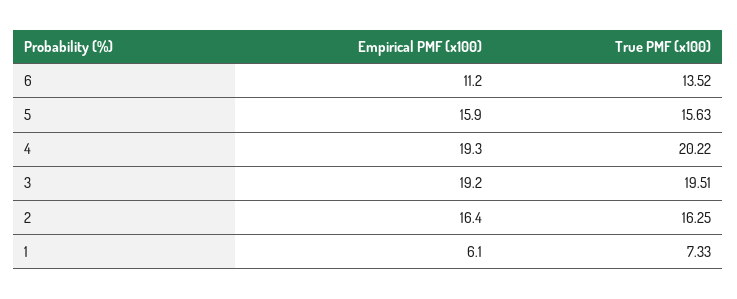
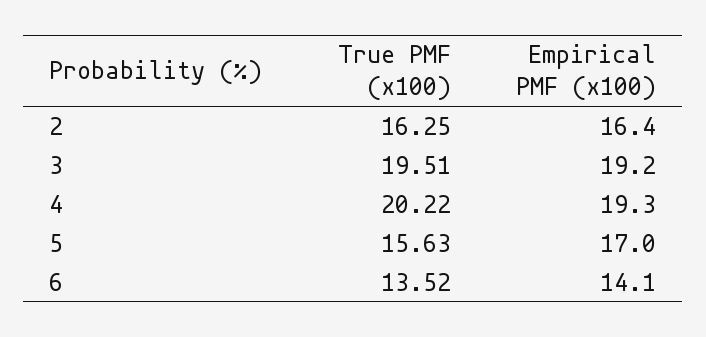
Empirical PMF (x100), 6: 11.2 -> 14.1
Empirical PMF (x100), 5: 15.9 -> 17
Empirical PMF (x100), 1: 6.1 -> none
True PMF (x100), 1: 7.33 -> none

